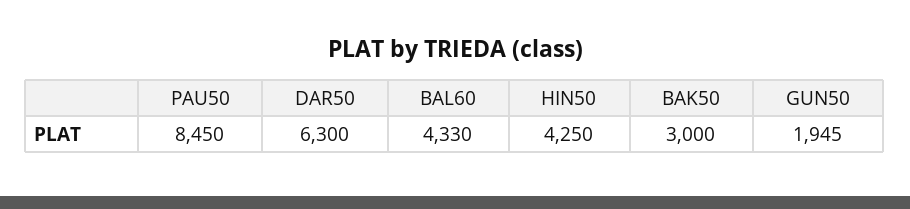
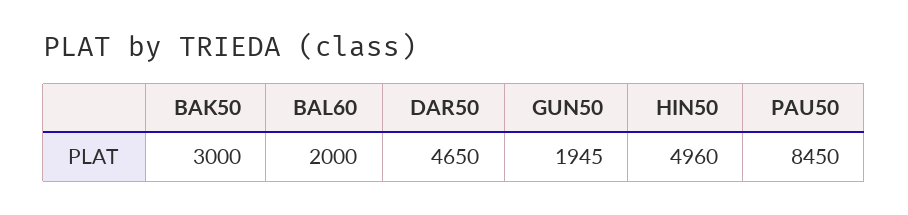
DAR50: 6300 -> 4650
BAL60: 4330 -> 2000
HIN50: 4250 -> 4960

